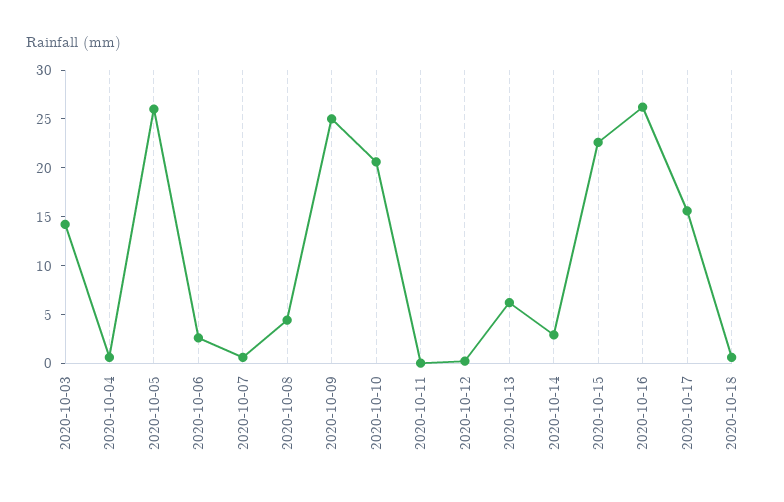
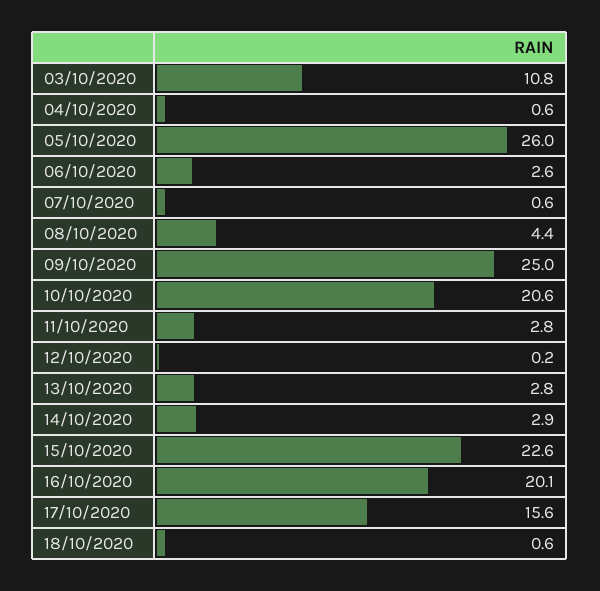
2020-10-03: 14 -> 10.8
2020-10-11: 0 -> 2.8
2020-10-13: 6 -> 2.8
2020-10-16: 26 -> 20.1

